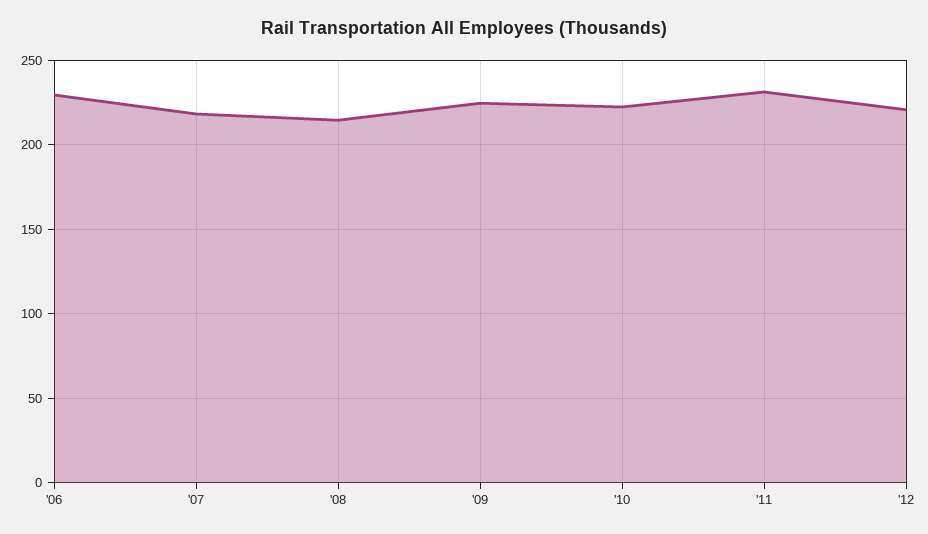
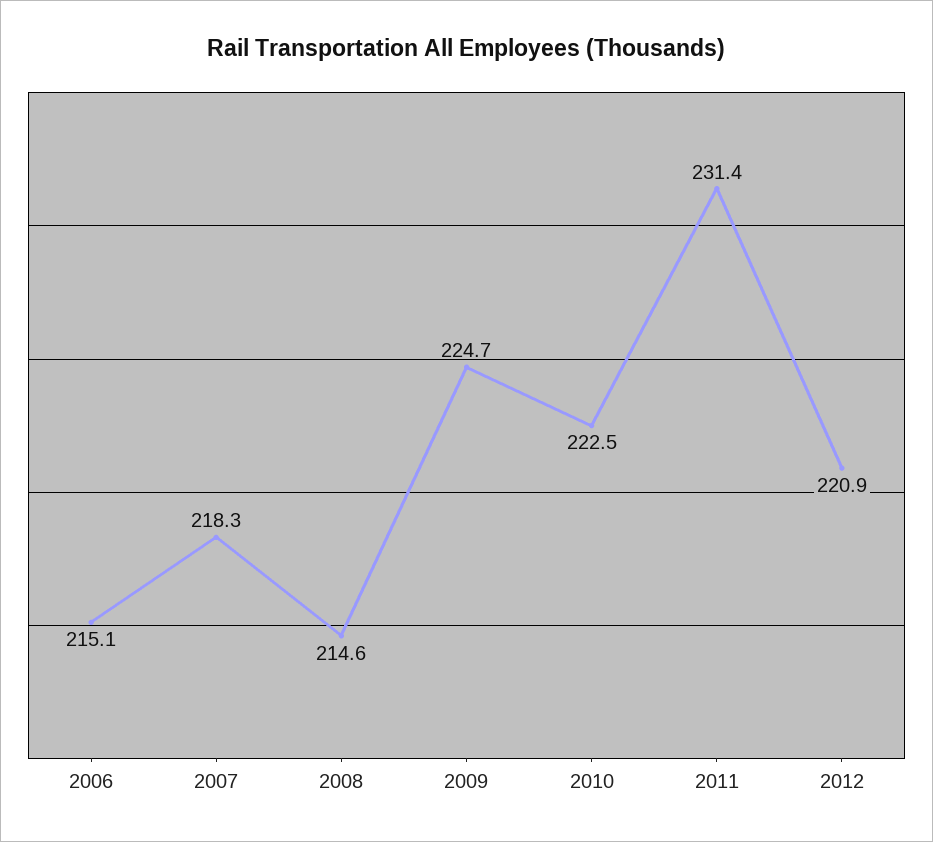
'06: 230 -> 215.1

